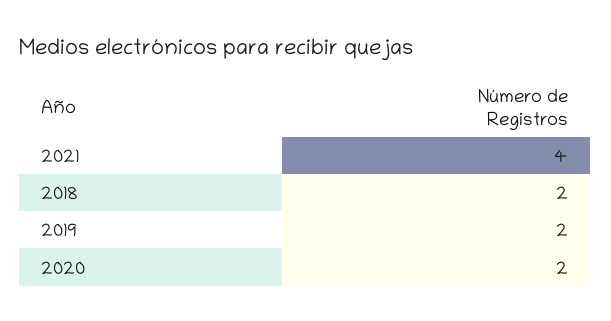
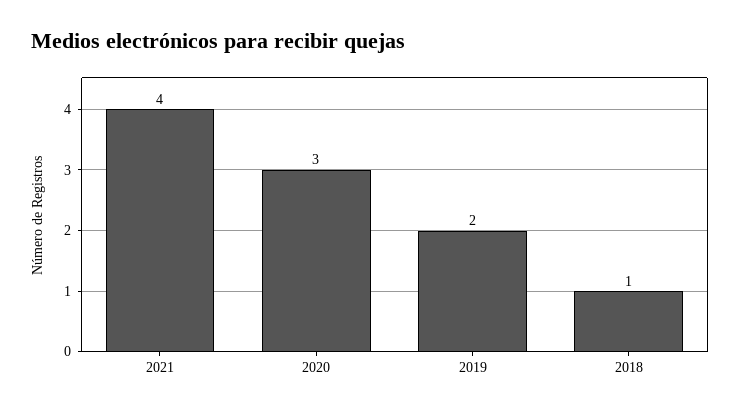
2018: 2 -> 1
2020: 2 -> 3

